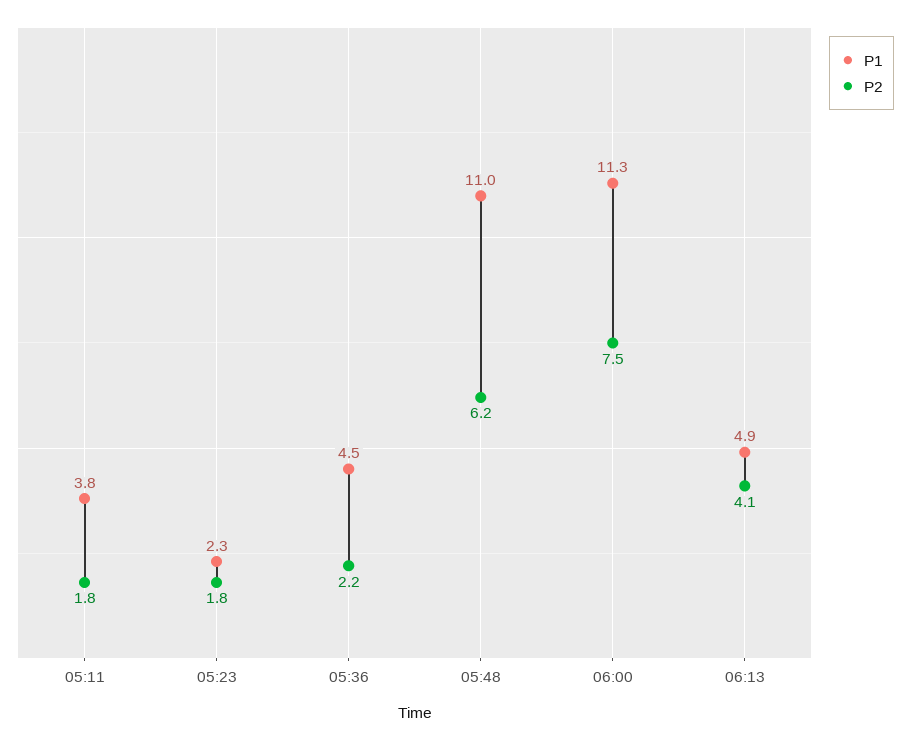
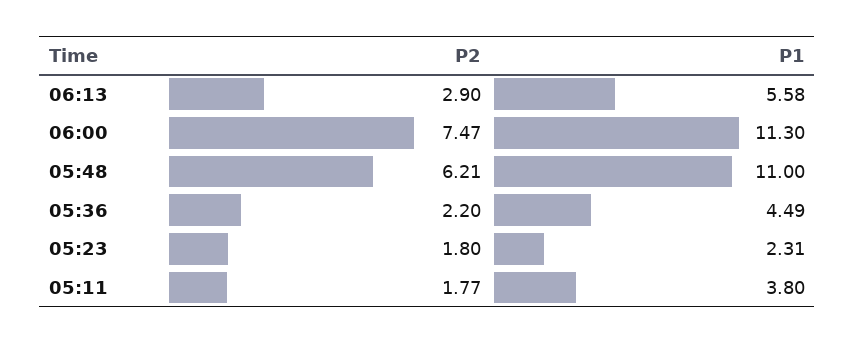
P1, 06:13: 4.9 -> 5.58
P2, 06:13: 4.1 -> 2.9

